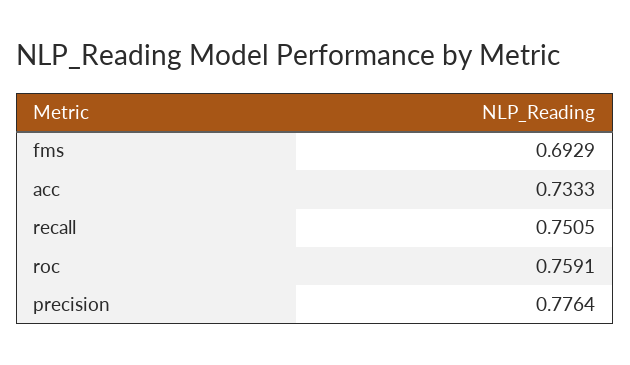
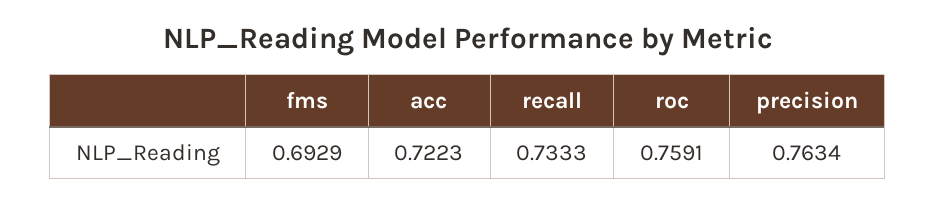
acc: 0.7333 -> 0.7223
recall: 0.7505 -> 0.7333
precision: 0.7764 -> 0.7634

